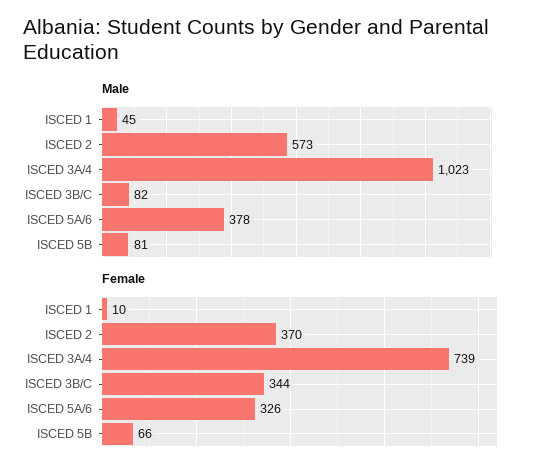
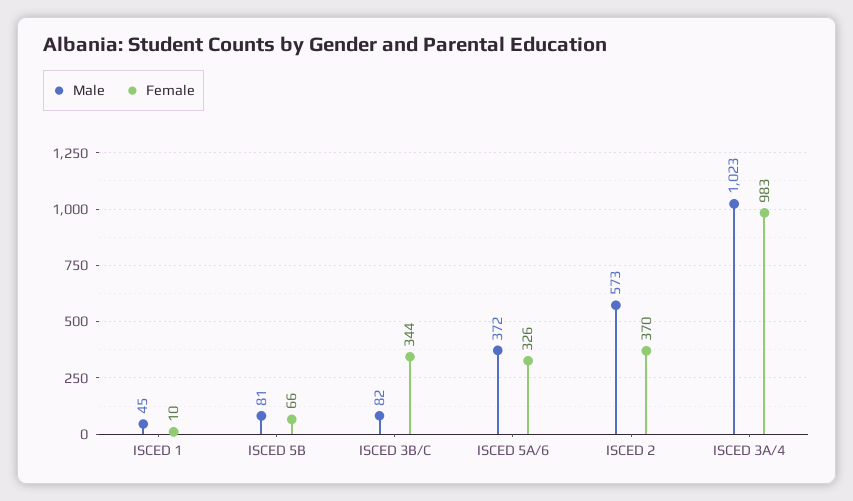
Male, ISCED 5A/6: 378 -> 372
Female, ISCED 3A/4: 739 -> 983

